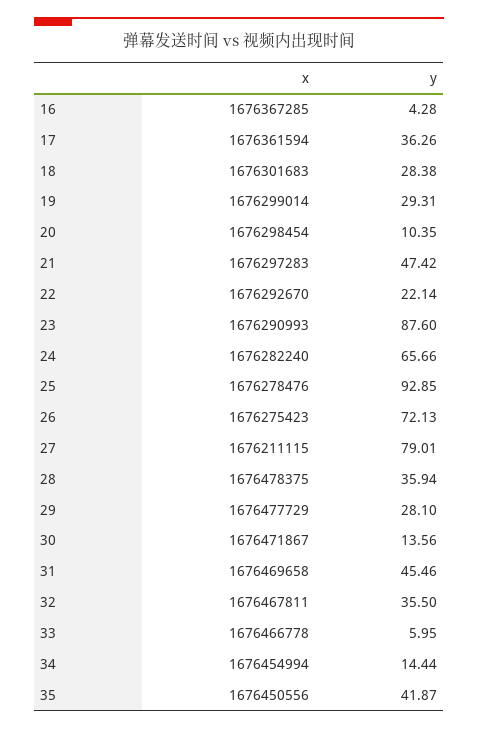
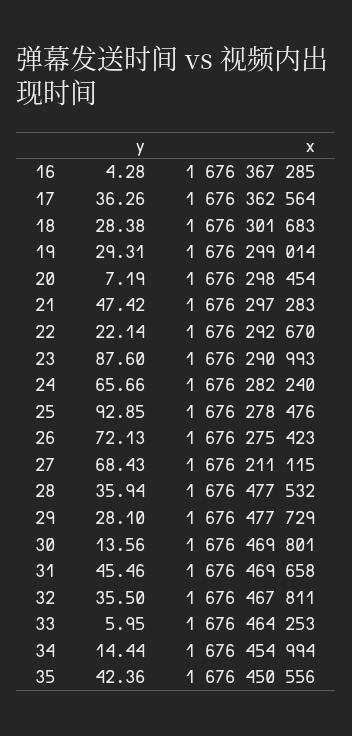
x, 17: 1676361594 -> 1676362564
y, 20: 10.35 -> 7.19
y, 27: 79.01 -> 68.43
x, 28: 1676478375 -> 1676477532
x, 30: 1676471867 -> 1676469801
x, 33: 1676466778 -> 1676464253
y, 35: 41.87 -> 42.36

